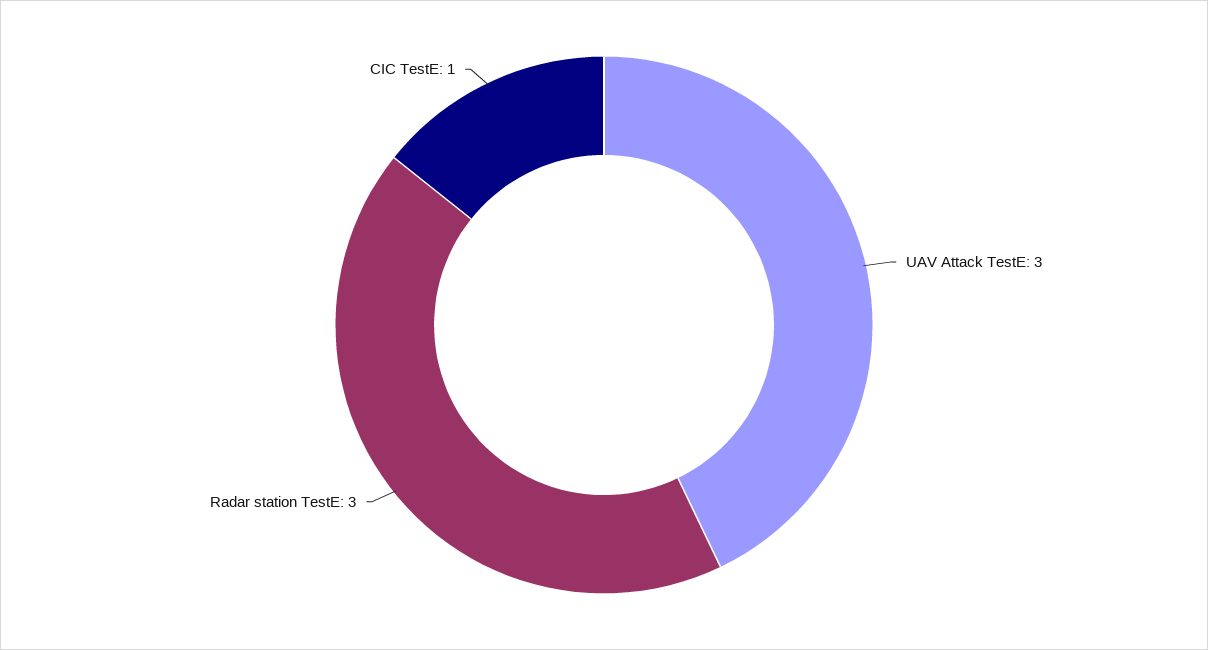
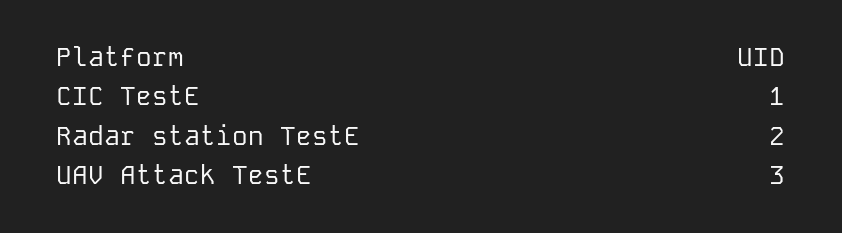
Radar station TestE: 3 -> 2

